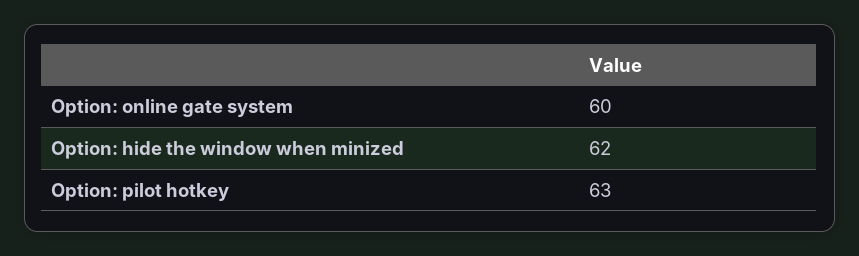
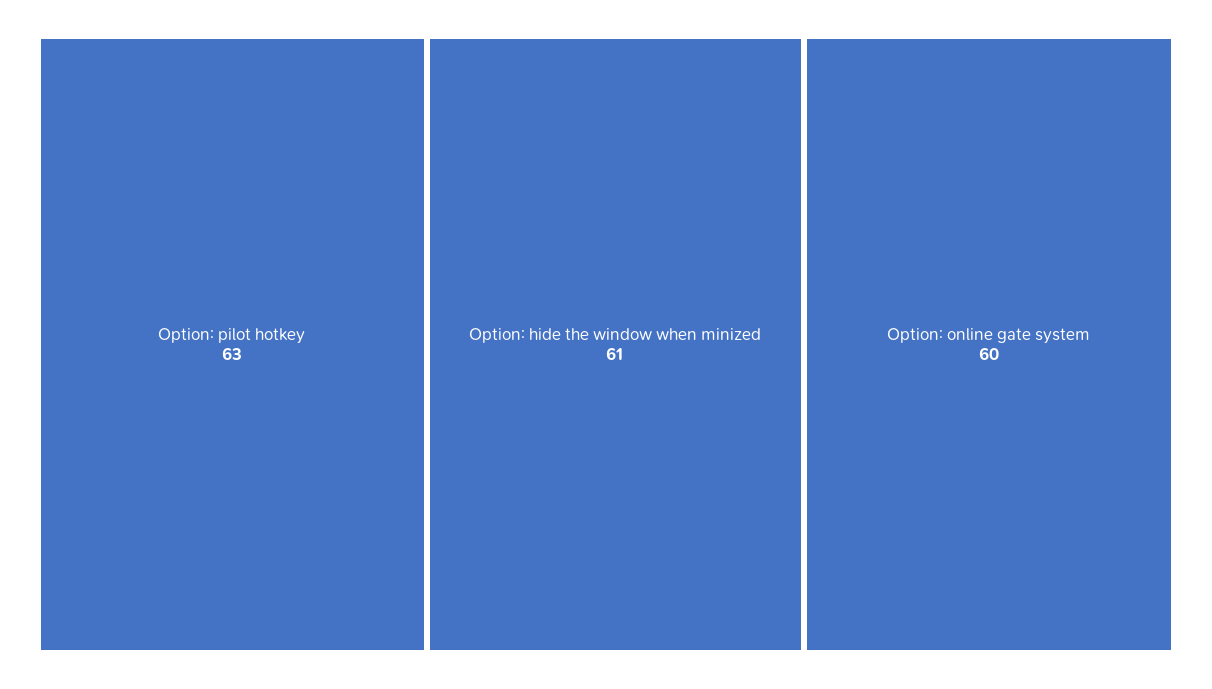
Option: hide the window when minized: 62 -> 61

